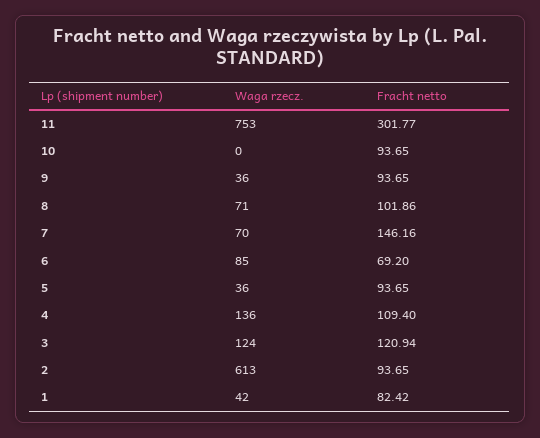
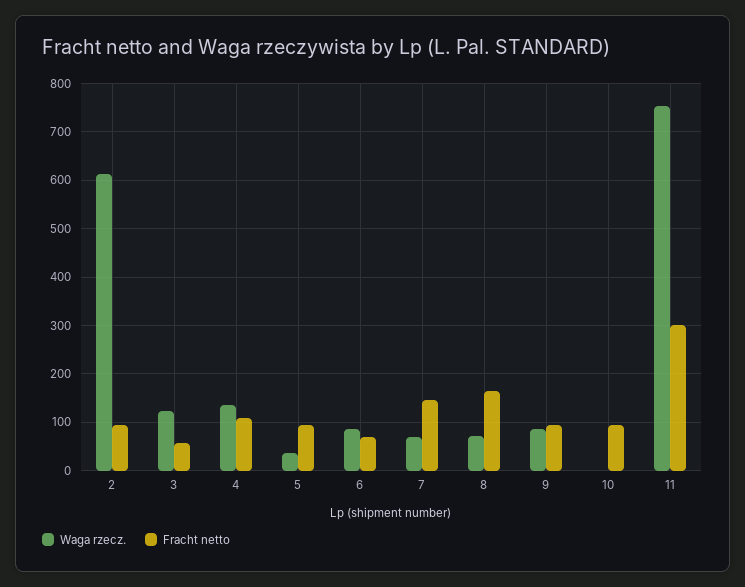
Waga rzecz., 9: 36 -> 80
Fracht netto, 8: 101.86 -> 160
Fracht netto, 3: 120.94 -> 60
Waga rzecz., 1: 42 -> none
Fracht netto, 1: 82.42 -> none

